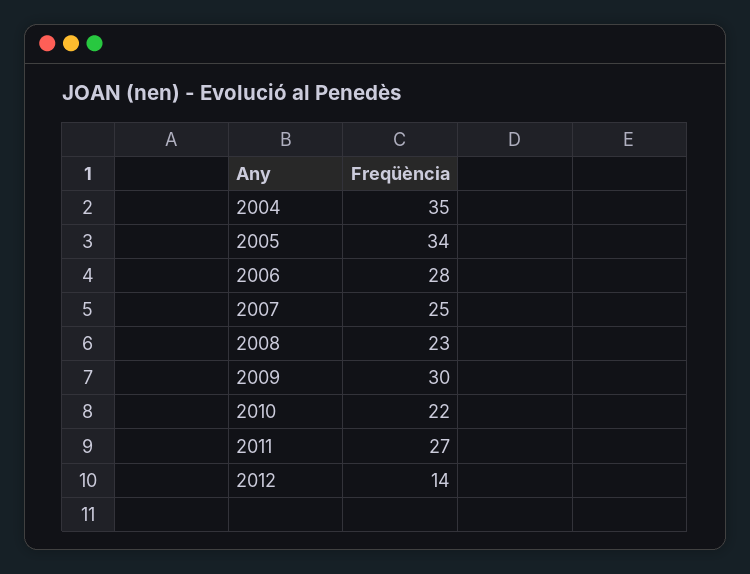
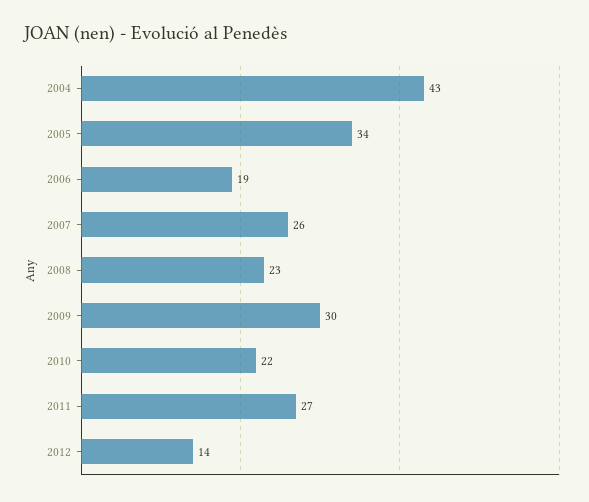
2004: 35 -> 43
2006: 28 -> 19
2007: 25 -> 26

